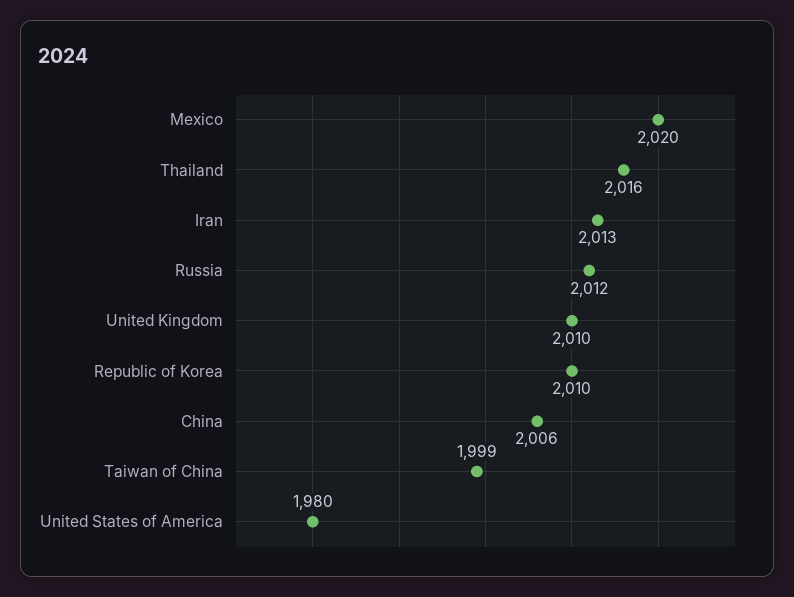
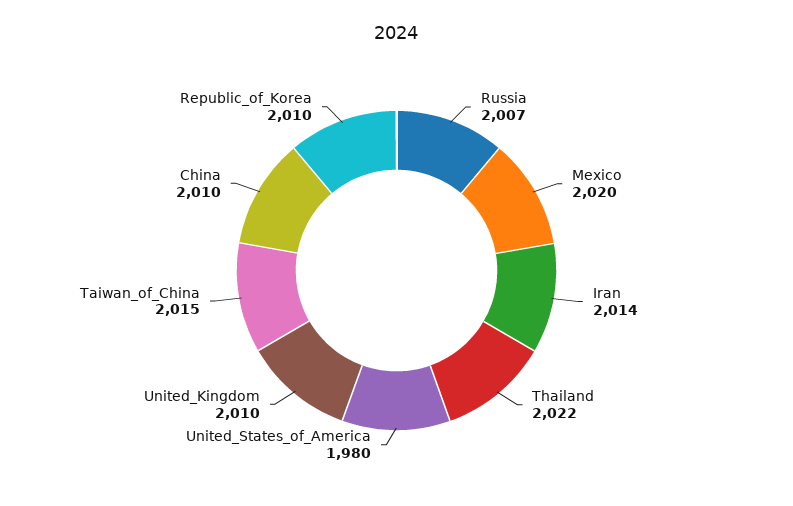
Thailand: 2016 -> 2022
Iran: 2013 -> 2014
Russia: 2012 -> 2007
China: 2006 -> 2010
Taiwan of China: 1999 -> 2015

